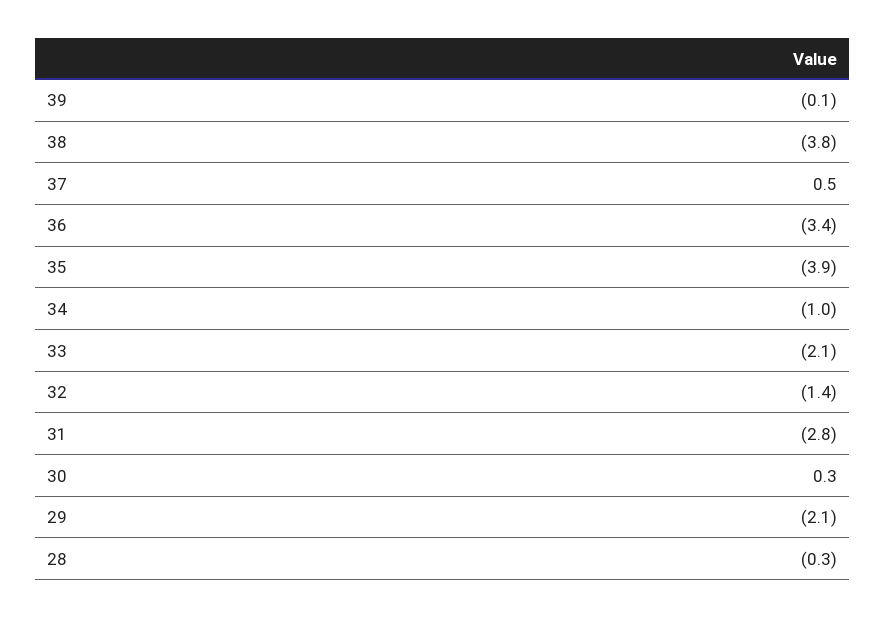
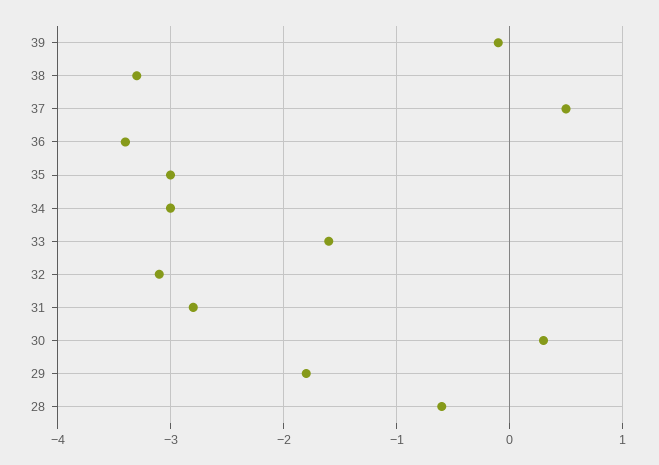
38: -3.8 -> -3.3
35: -3.9 -> -3
34: -1 -> -3
33: -2.1 -> -1.6
32: -1.4 -> -3.1
29: -2.1 -> -1.8
28: -0.3 -> -0.6

